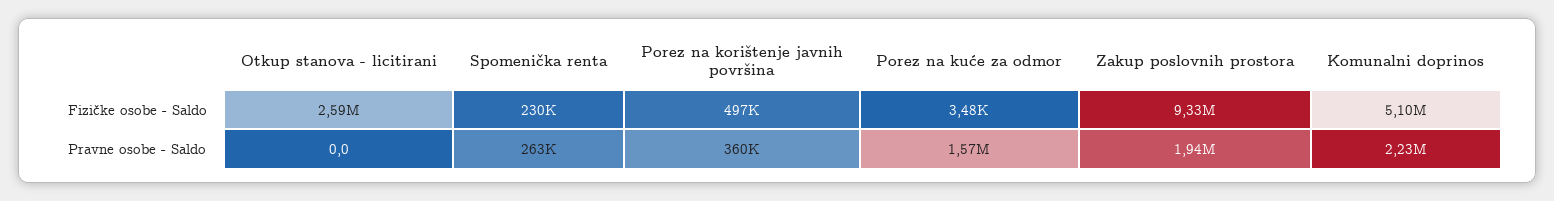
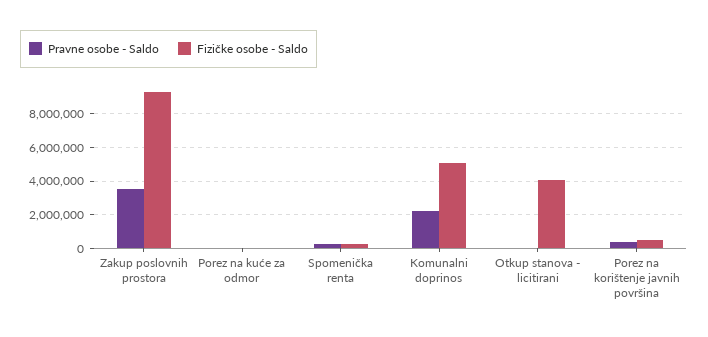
Fizičke osobe - Saldo, Otkup stanova - licitirani: 2590000 -> 4000000
Pravne osobe - Saldo, Porez na kuće za odmor: 1570000 -> 0
Pravne osobe - Saldo, Zakup poslovnih prostora: 1940000 -> 3500000

